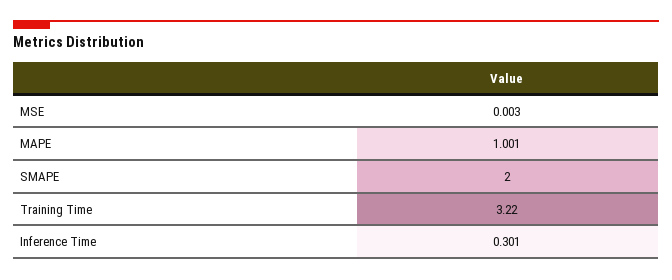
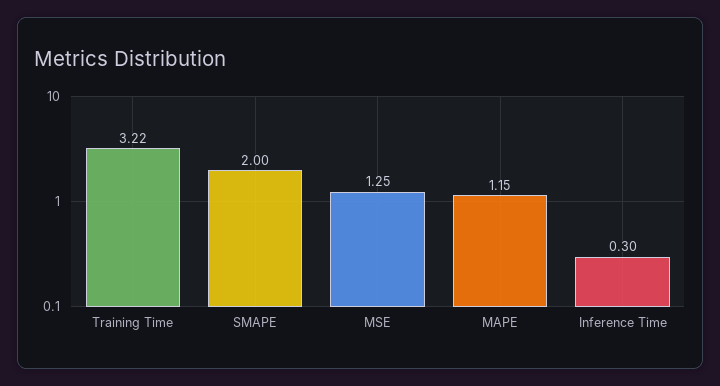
MSE: 0.003 -> 1.25
MAPE: 1.001 -> 1.15

